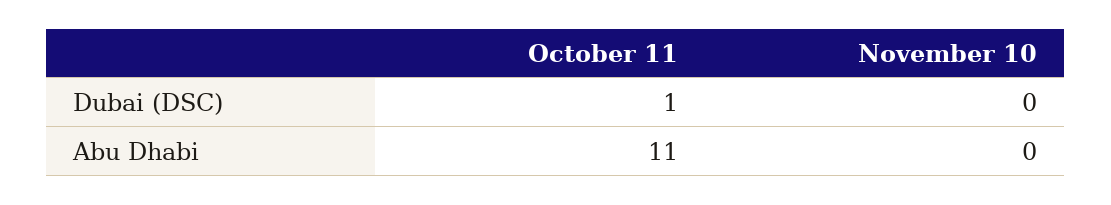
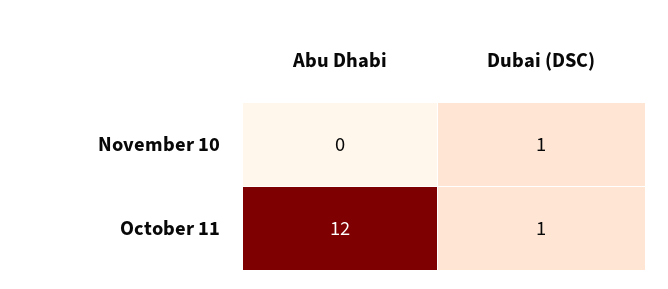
November 10, Dubai (DSC): 0 -> 1
October 11, Abu Dhabi: 11 -> 12

